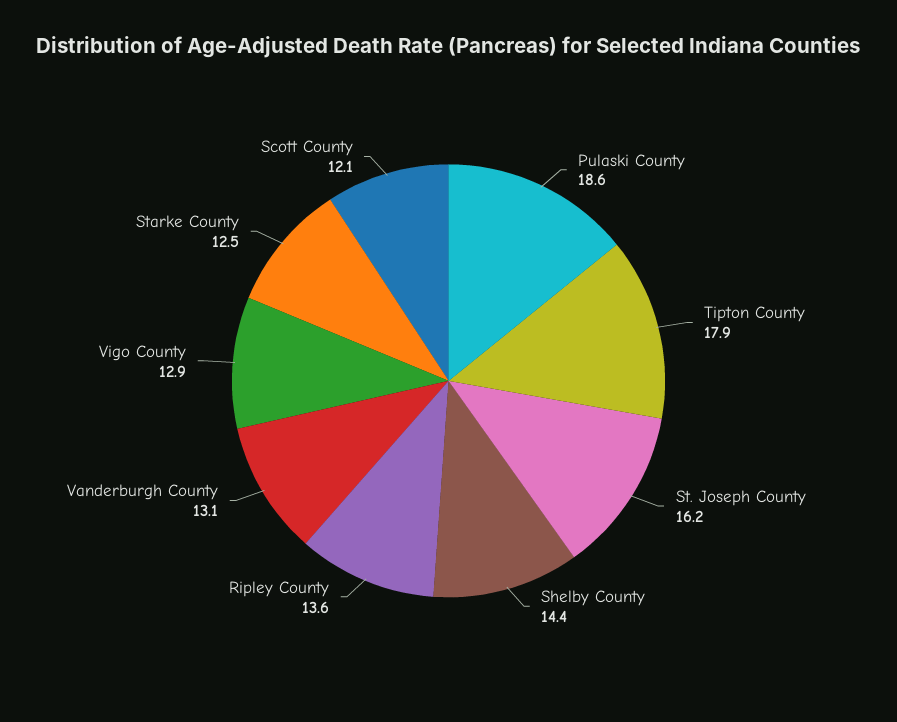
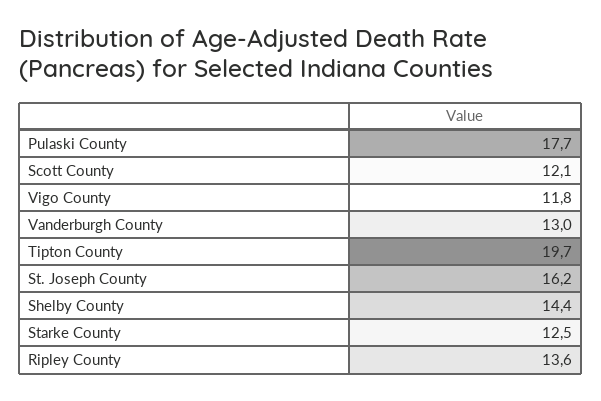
Pulaski County: 18.6 -> 17.7
Tipton County: 17.9 -> 19.7
Vanderburgh County: 13.1 -> 13
Vigo County: 12.9 -> 11.8

